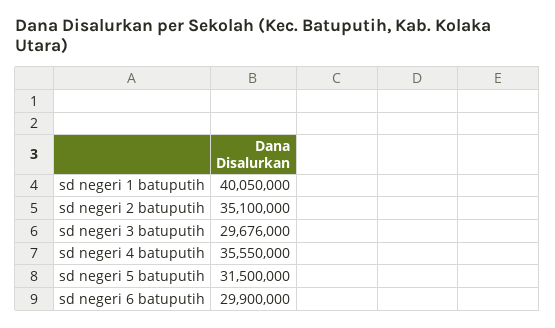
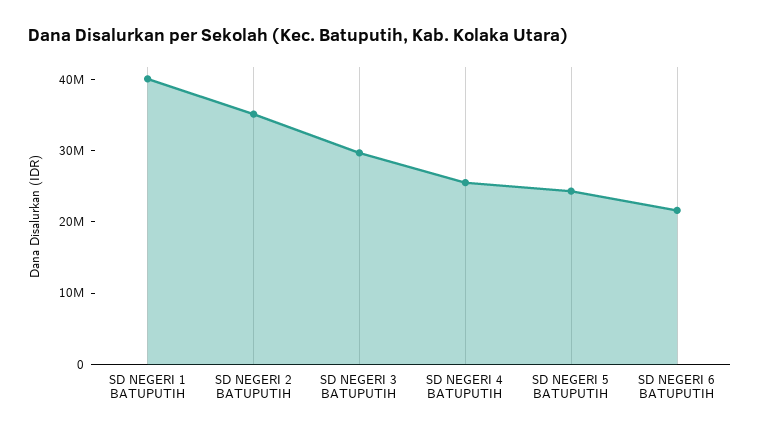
sd negeri 4 batuputih: 35550000 -> 26000000
sd negeri 5 batuputih: 31500000 -> 24000000
sd negeri 6 batuputih: 29900000 -> 22000000

